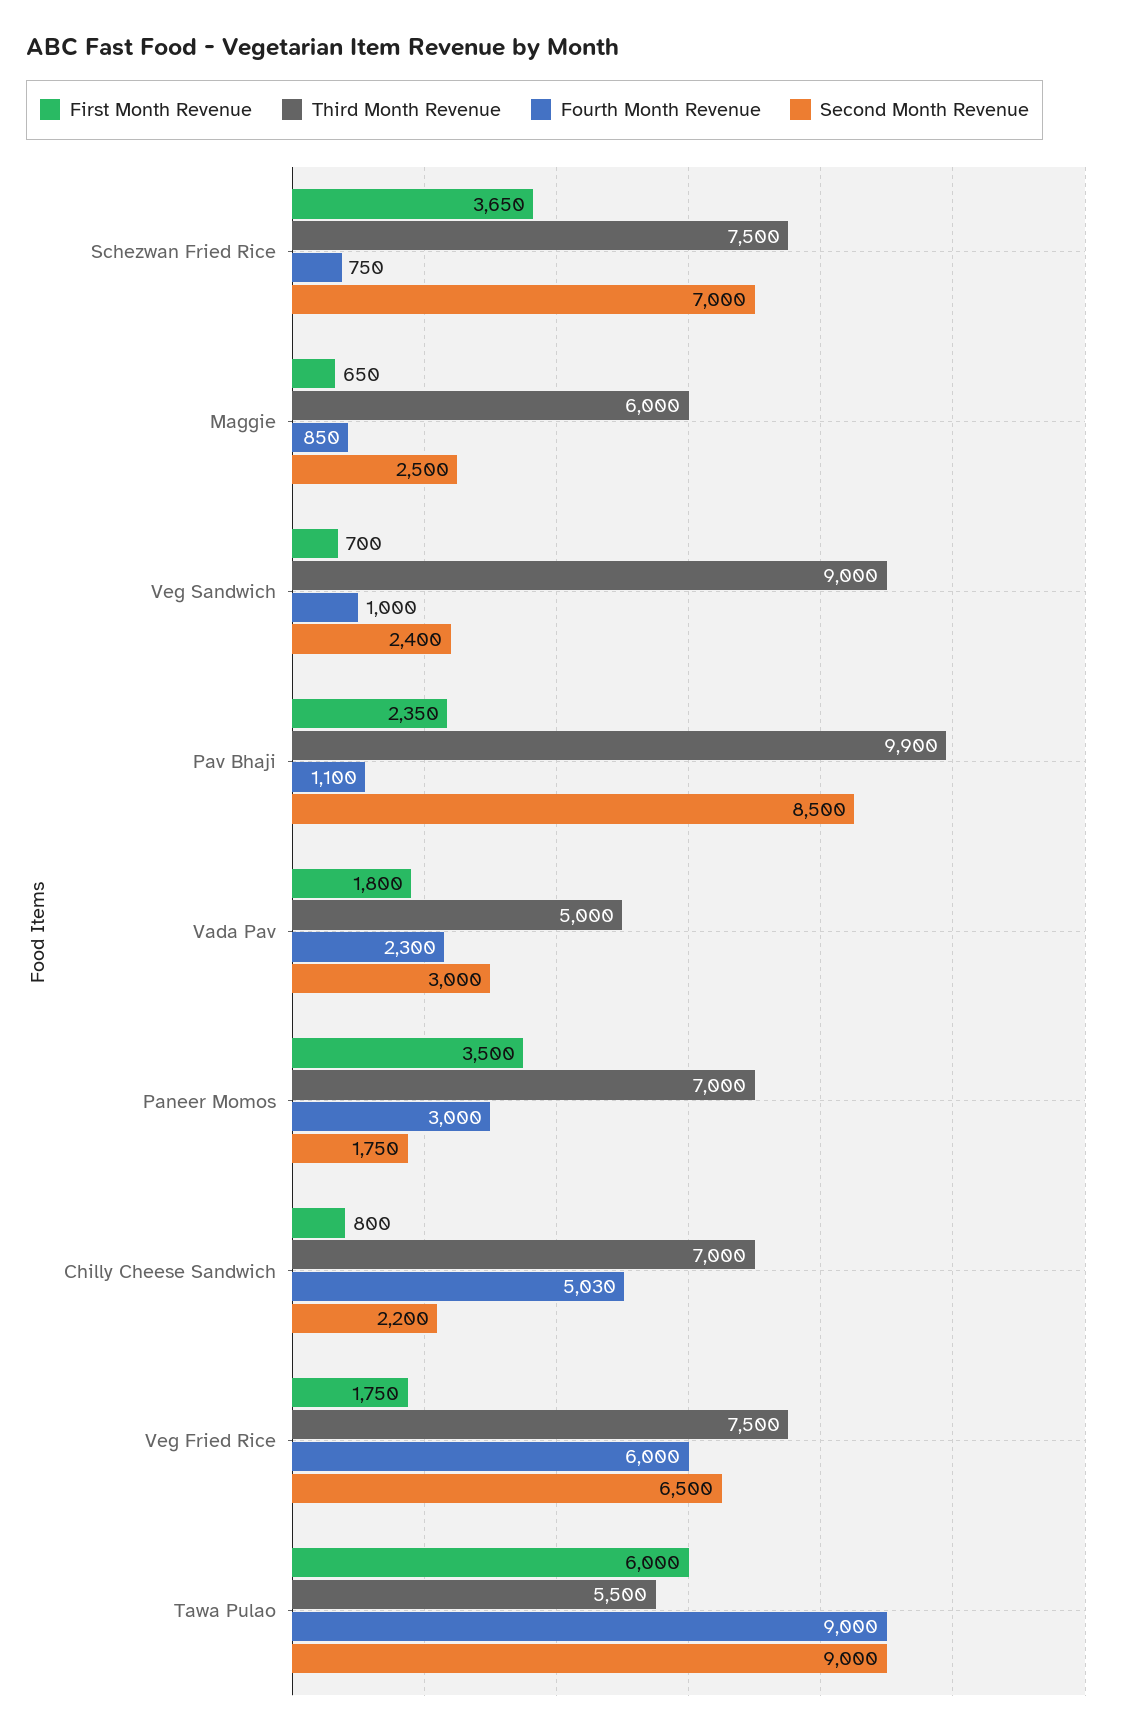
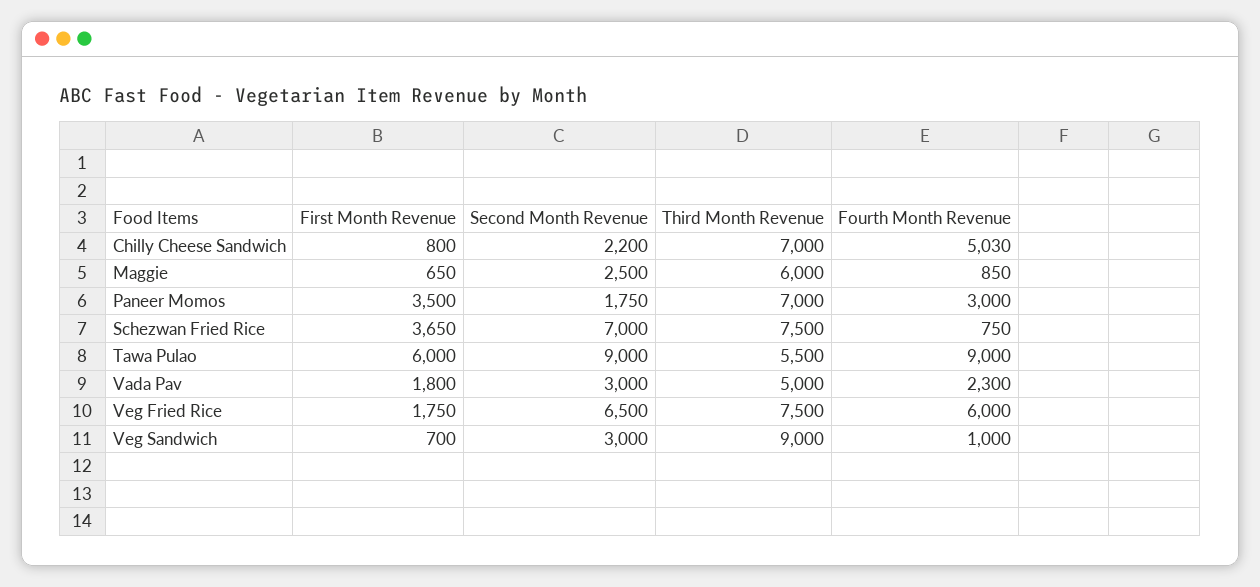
Second Month Revenue, Veg Sandwich: 2400 -> 3000
First Month Revenue, Pav Bhaji: 2350 -> none
Third Month Revenue, Pav Bhaji: 9900 -> none
Fourth Month Revenue, Pav Bhaji: 1100 -> none
Second Month Revenue, Pav Bhaji: 8500 -> none

